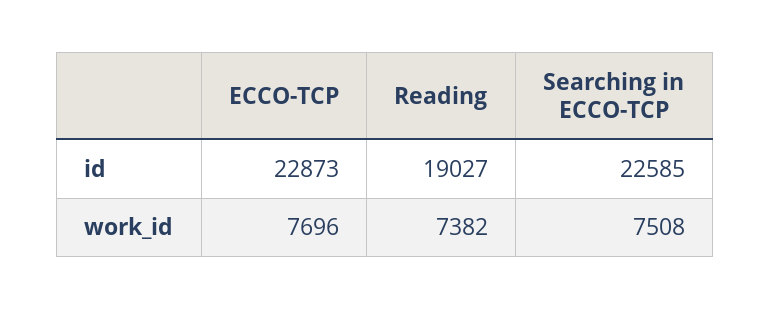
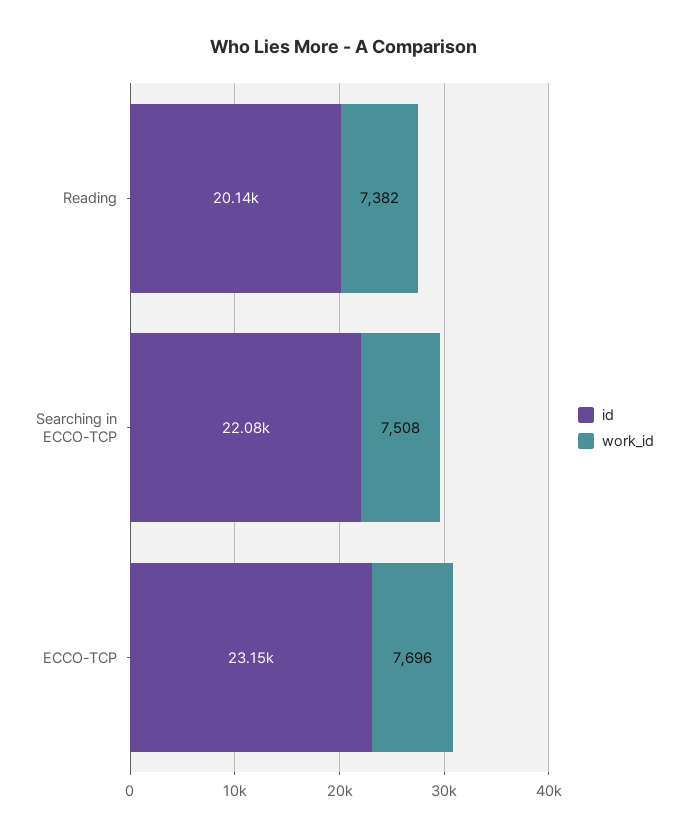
id, ECCO-TCP: 22873 -> 23150
id, Reading: 19027 -> 20140
id, Searching in ECCO-TCP: 22585 -> 22080

